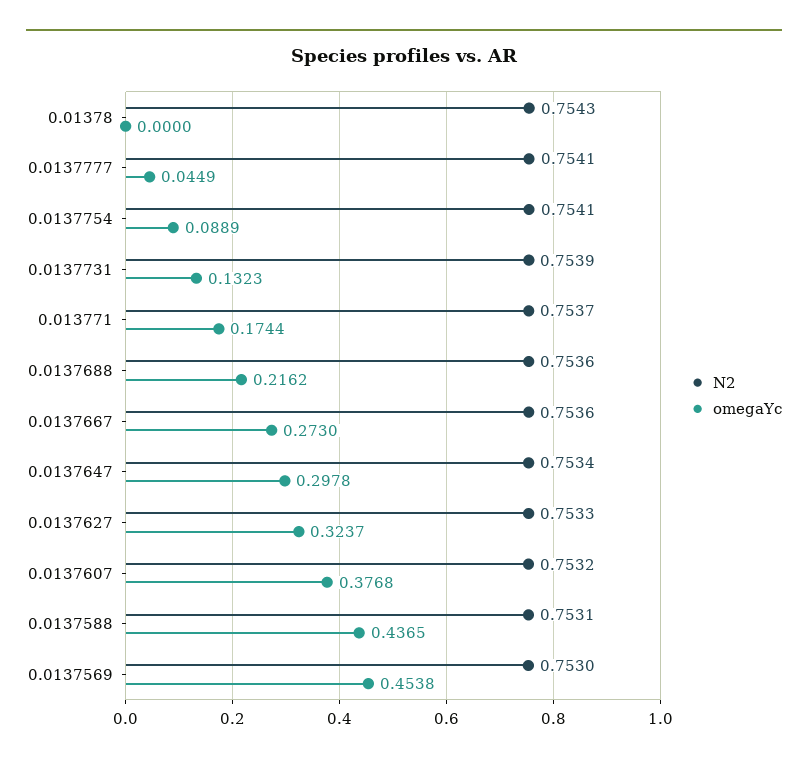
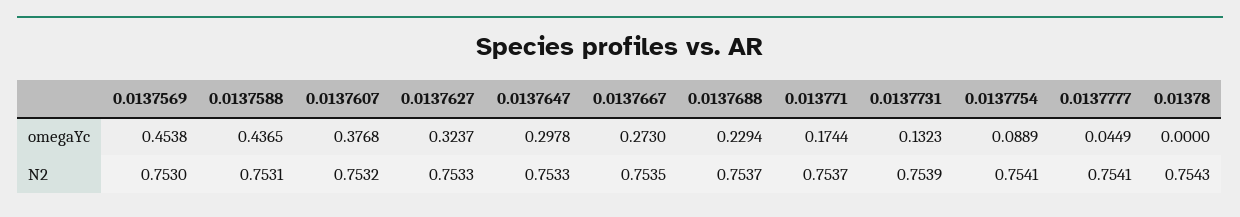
N2, 0.0137688: 0.7536 -> 0.7537
omegaYc, 0.0137688: 0.2162 -> 0.2294
N2, 0.0137667: 0.7536 -> 0.7535
N2, 0.0137647: 0.7534 -> 0.7533

